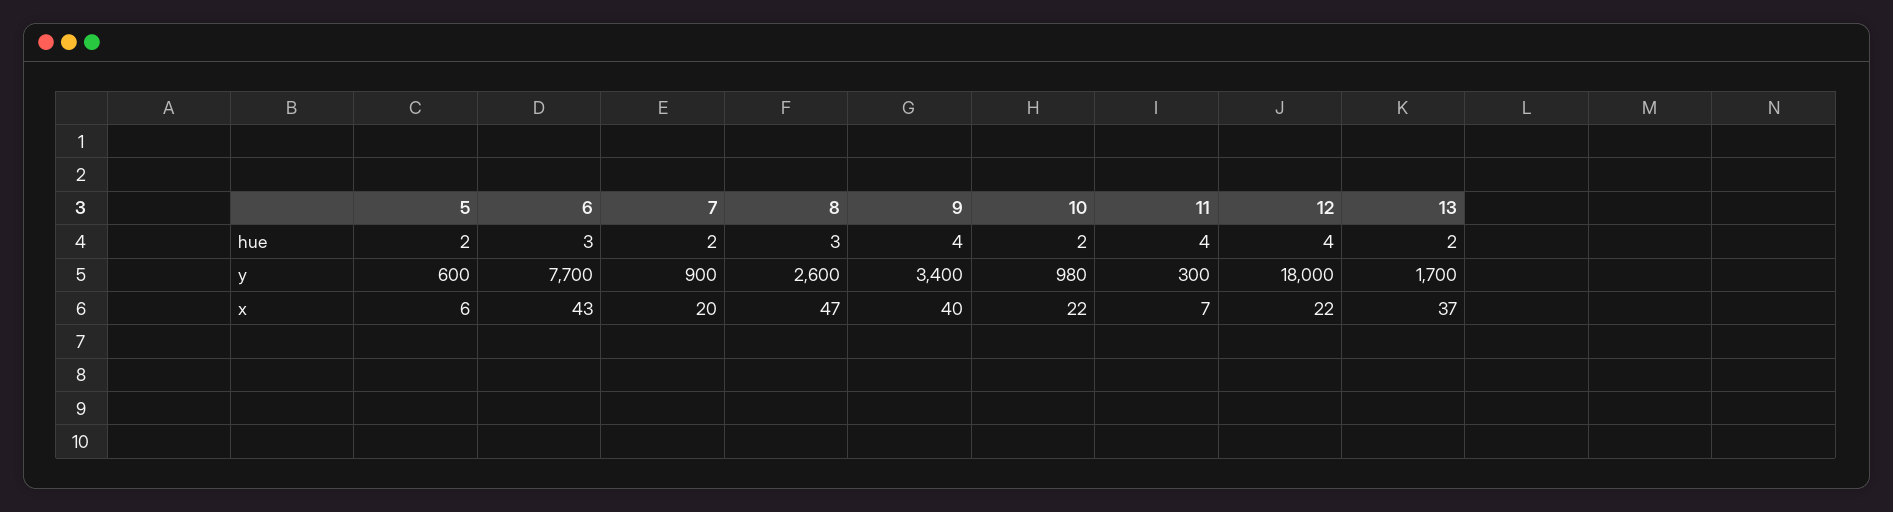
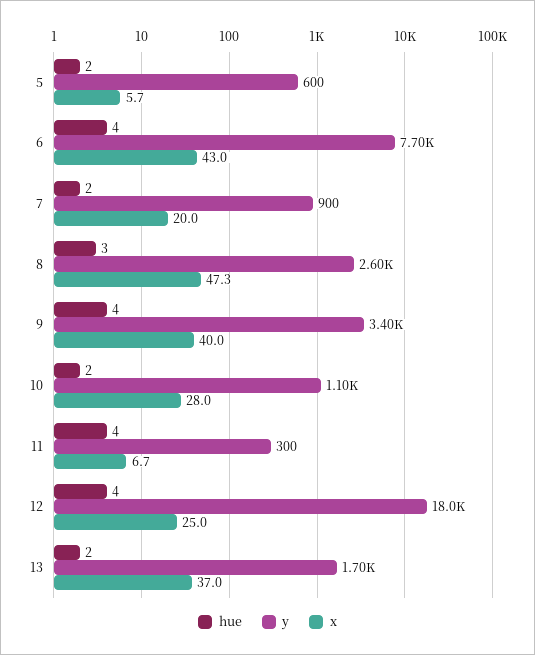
hue, 6: 3 -> 4
y, 10: 980 -> 1100
x, 10: 22 -> 28
x, 12: 22 -> 25

